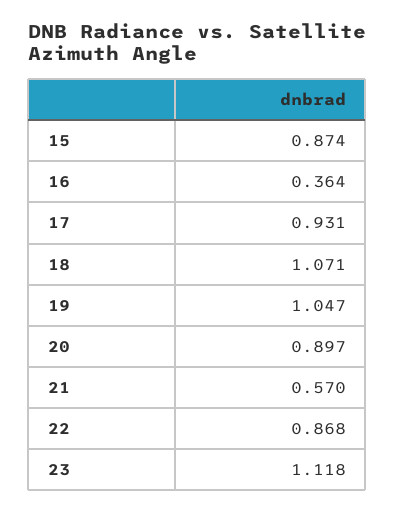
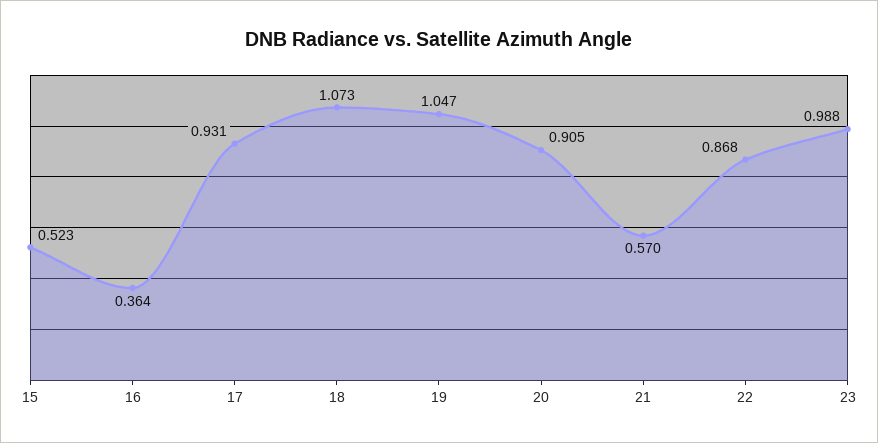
15: 0.874 -> 0.523
18: 1.071 -> 1.073
20: 0.897 -> 0.905
23: 1.118 -> 0.988

